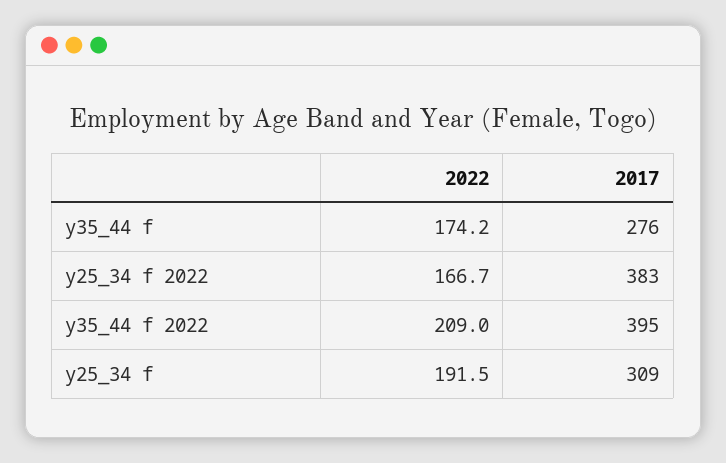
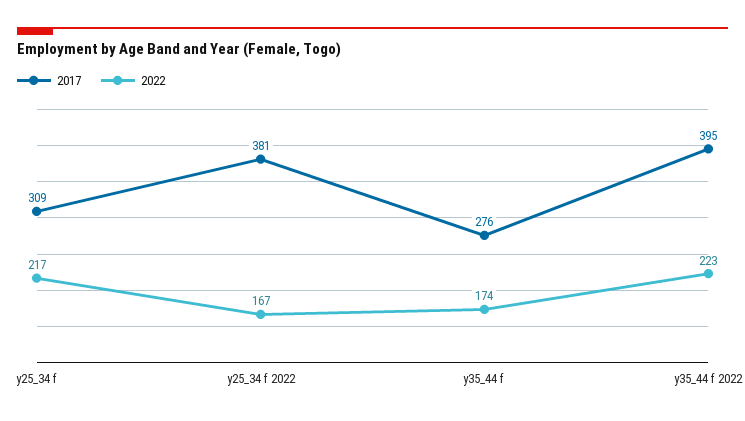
2017, y25_34 f 2022: 383 -> 381
2022, y35_44 f 2022: 209 -> 223
2022, y25_34 f: 191.5 -> 217

